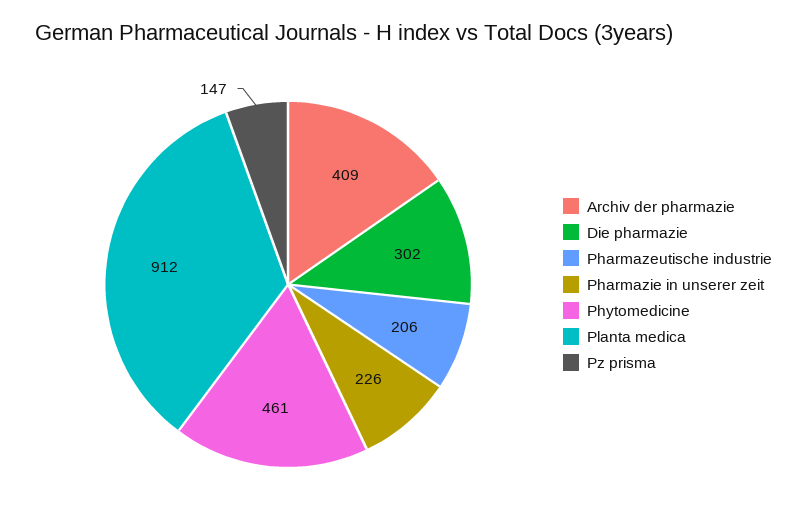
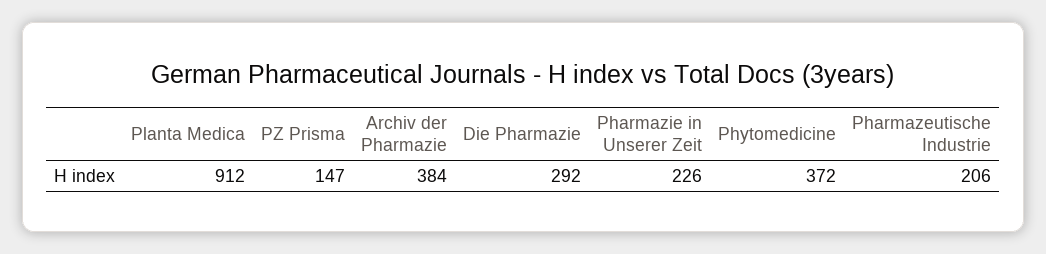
Archiv der pharmazie: 409 -> 384
Die pharmazie: 302 -> 292
Phytomedicine: 461 -> 372

